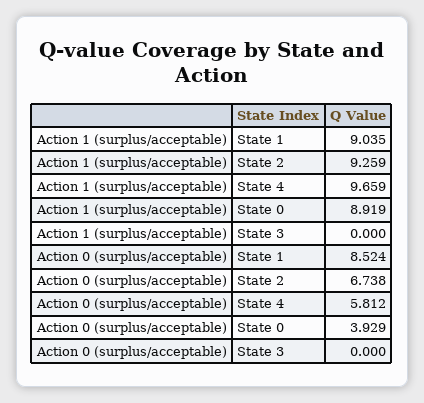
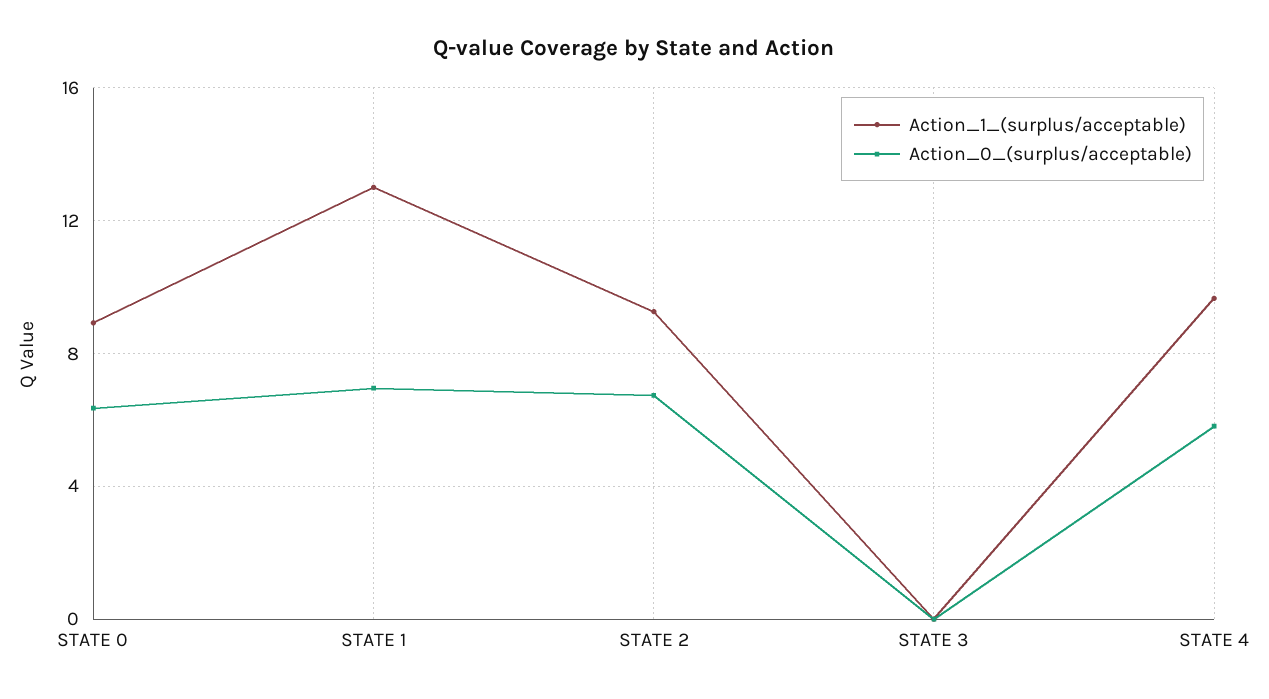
Action 1 (surplus/acceptable), State 1: 9.035 -> 13
Action 0 (surplus/acceptable), State 1: 8.524 -> 7
Action 0 (surplus/acceptable), State 0: 3.929 -> 6.5

